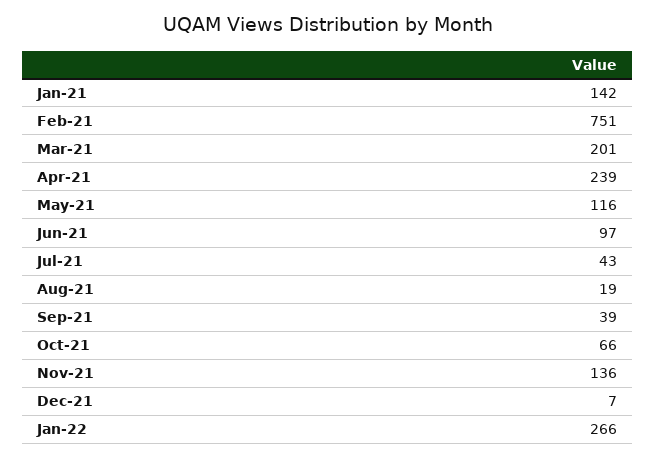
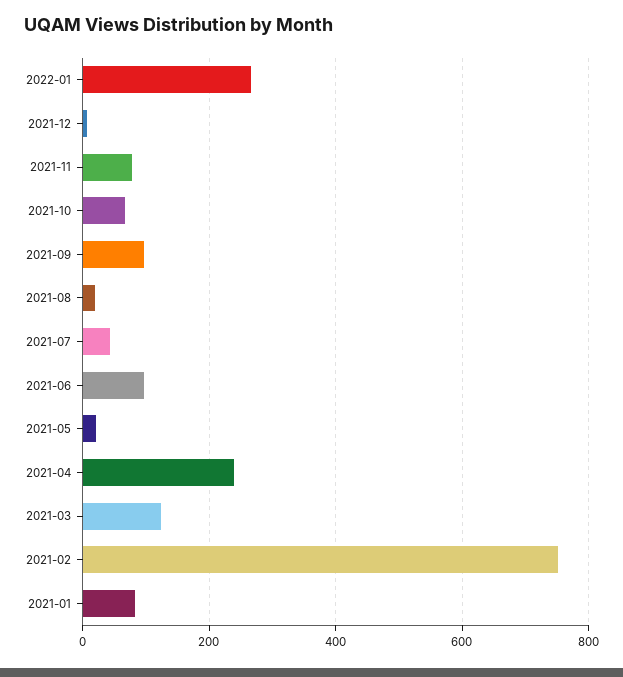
Jan-21: 142 -> 80
Mar-21: 201 -> 120
May-21: 116 -> 20
Sep-21: 39 -> 100
Nov-21: 136 -> 80

